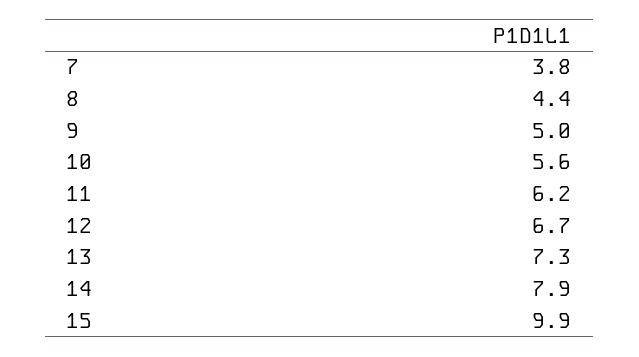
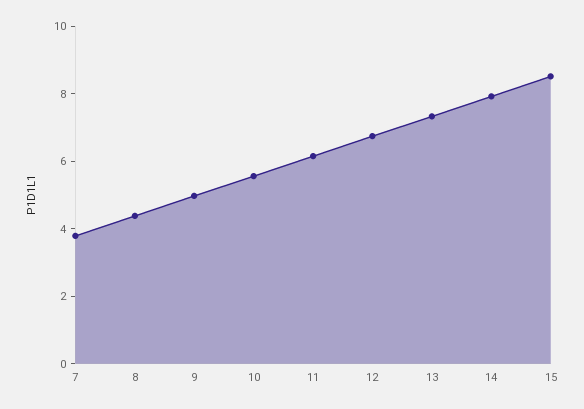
15: 9.9 -> 8.5

